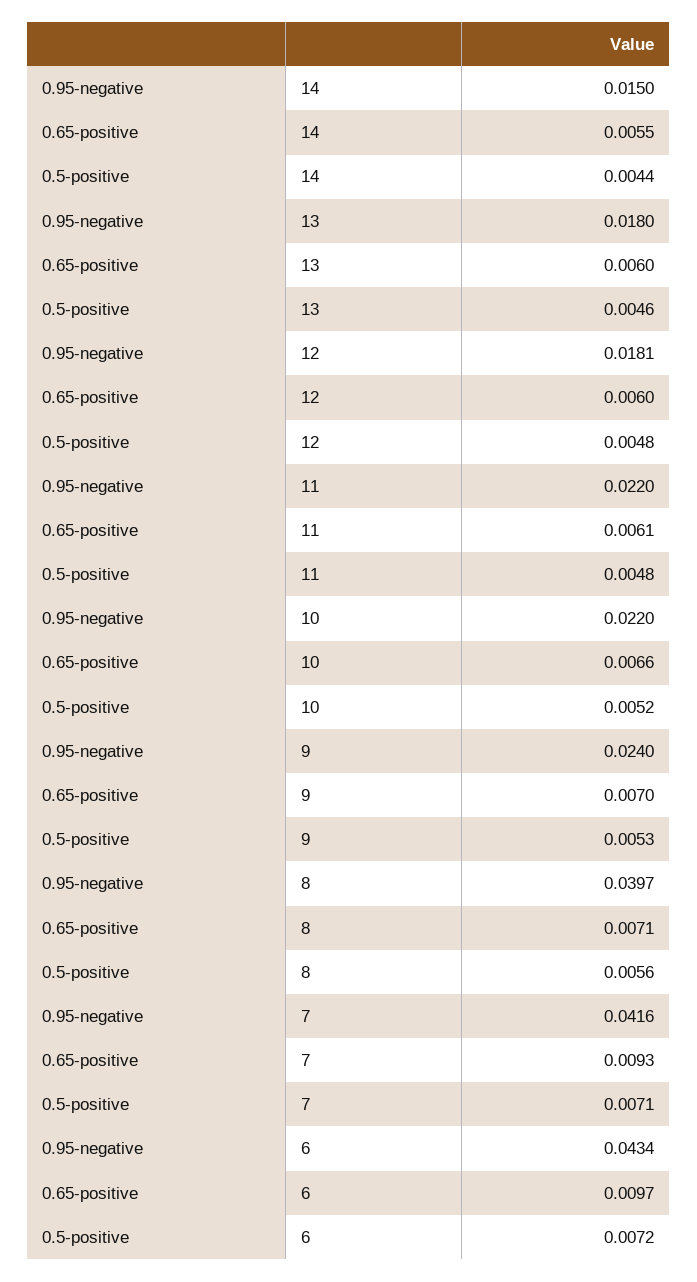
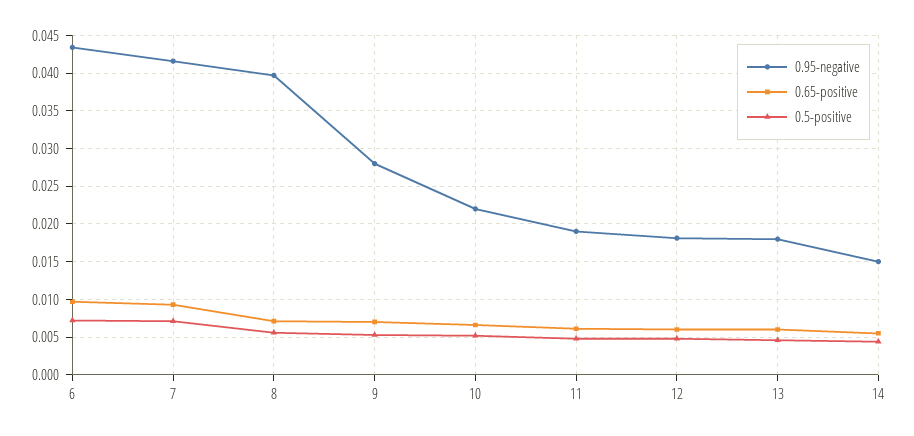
0.95-negative, 11: 0.022 -> 0.019
0.95-negative, 9: 0.024 -> 0.028

